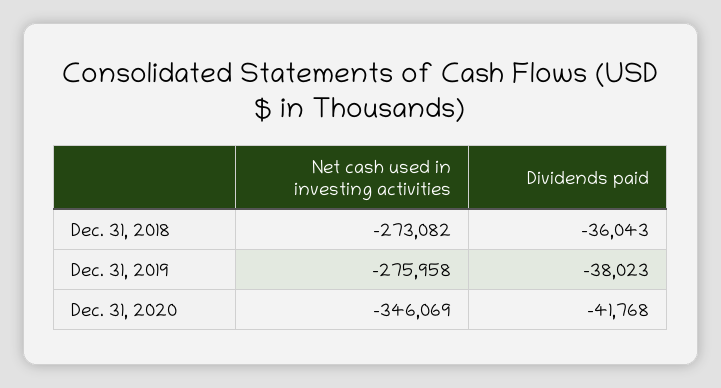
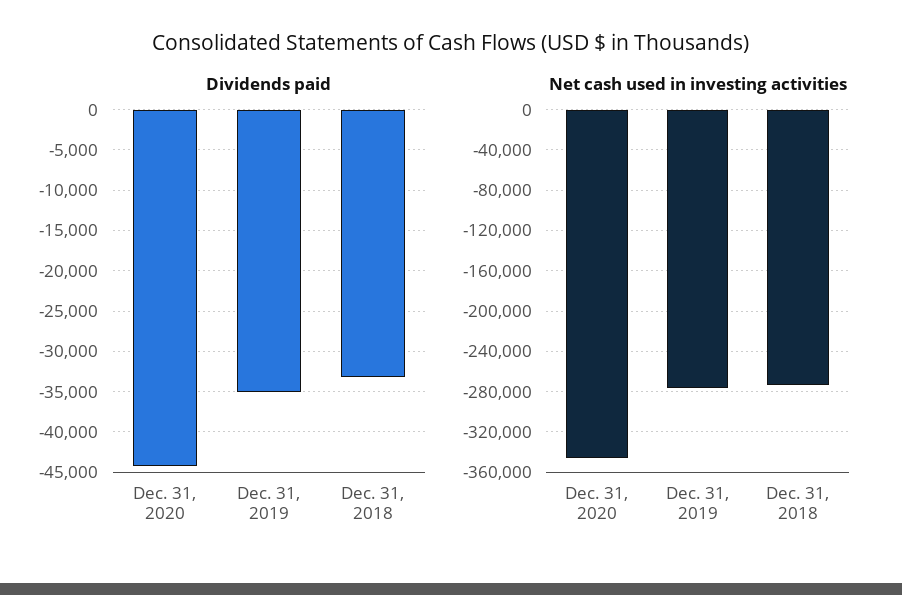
Dividends paid, Dec. 31, 2018: -36043 -> -33000
Dividends paid, Dec. 31, 2019: -38023 -> -35000
Dividends paid, Dec. 31, 2020: -41768 -> -44000

